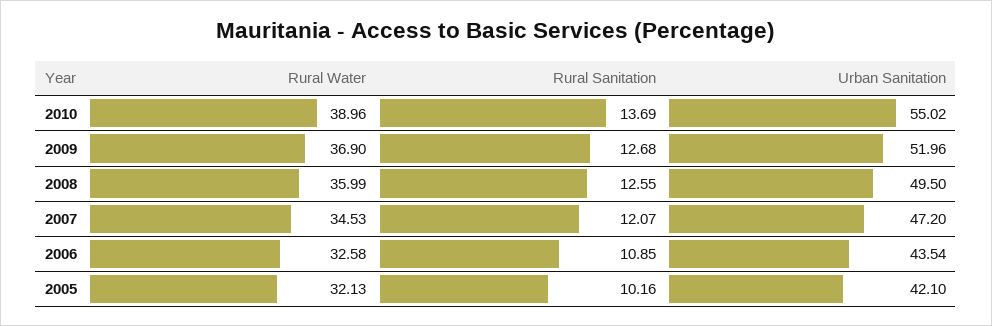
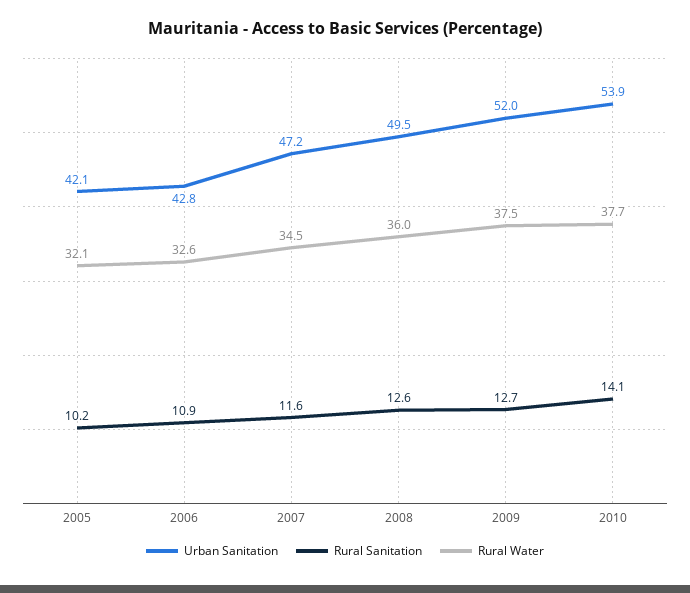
Rural Water, 2010: 38.96 -> 37.7
Rural Sanitation, 2010: 13.69 -> 14.1
Urban Sanitation, 2010: 55.02 -> 53.9
Rural Water, 2009: 36.9 -> 37.5
Rural Sanitation, 2007: 12.07 -> 11.6
Urban Sanitation, 2006: 43.54 -> 42.8

